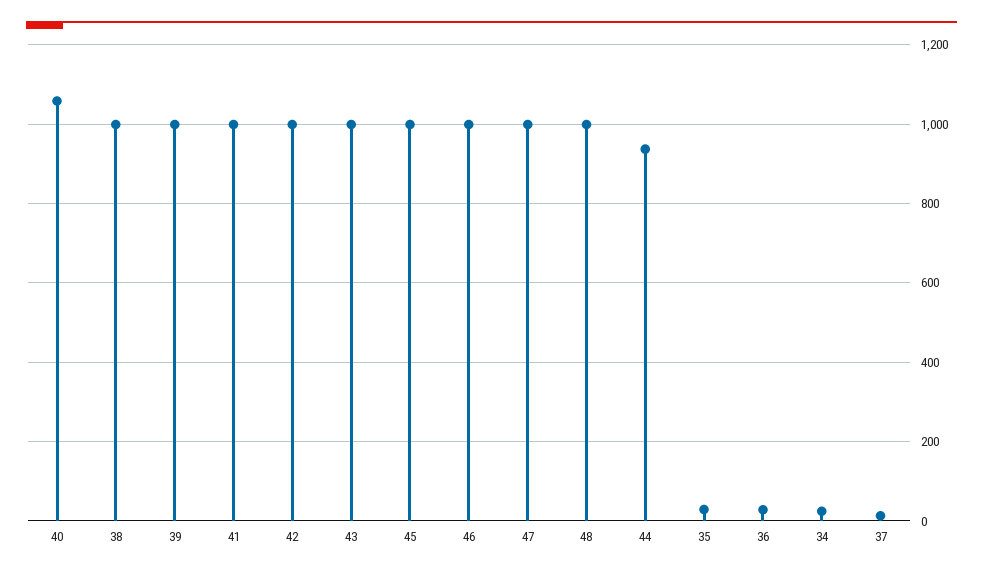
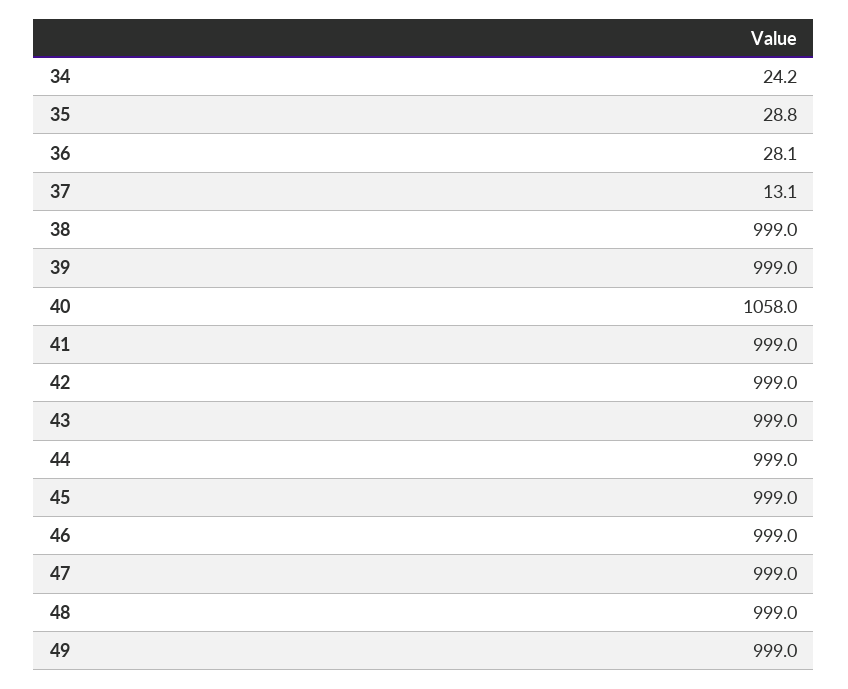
44: 940 -> 999
49: none -> 999

